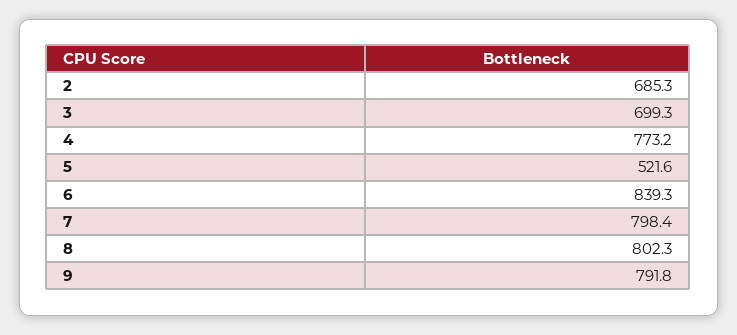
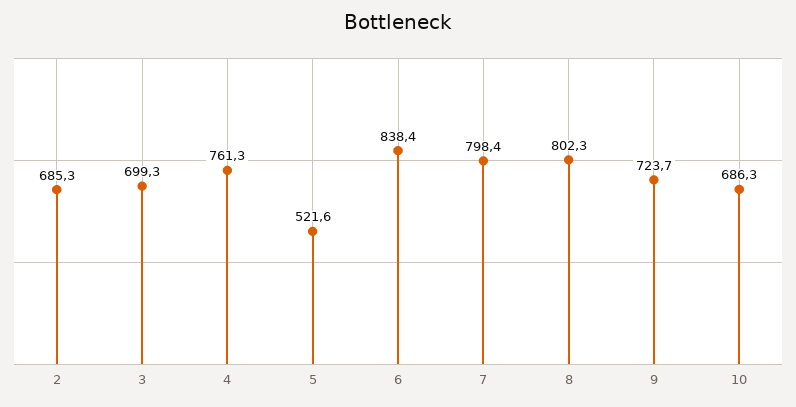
4: 773.2 -> 761.3
6: 839.3 -> 838.4
9: 791.8 -> 723.7
10: none -> 686.3

